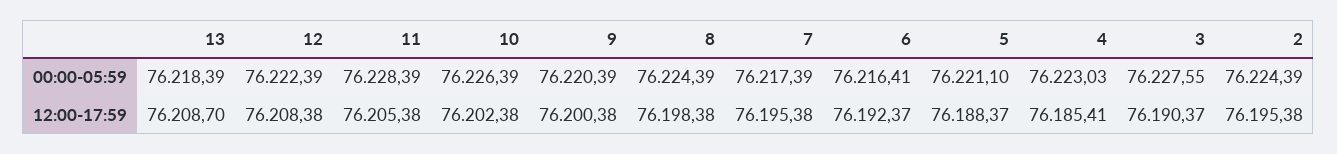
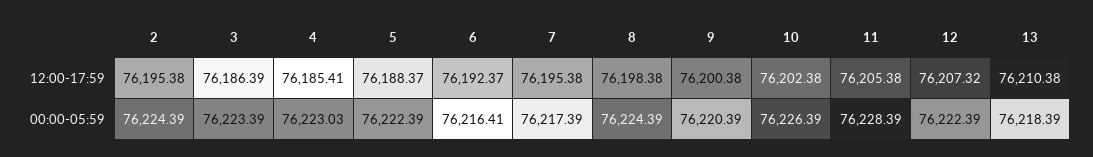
5, 00:00-05:59: 76221.1 -> 76222.39
3, 00:00-05:59: 76227.55 -> 76223.39
13, 12:00-17:59: 76208.7 -> 76210.38
12, 12:00-17:59: 76208.38 -> 76207.32
3, 12:00-17:59: 76190.37 -> 76186.39

